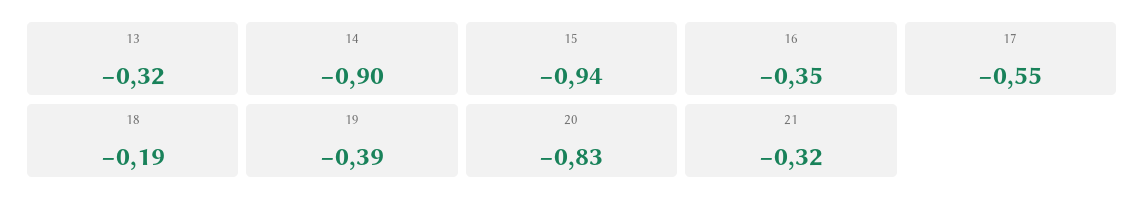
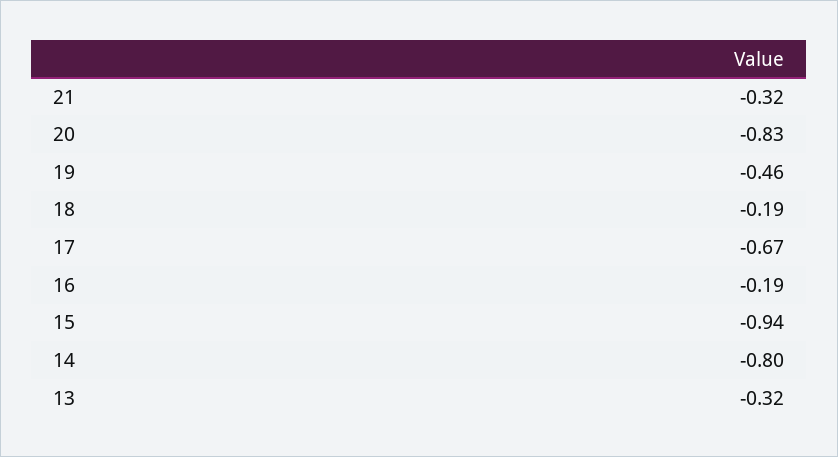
14: -0.9 -> -0.8
16: -0.35 -> -0.19
17: -0.55 -> -0.67
19: -0.39 -> -0.46

